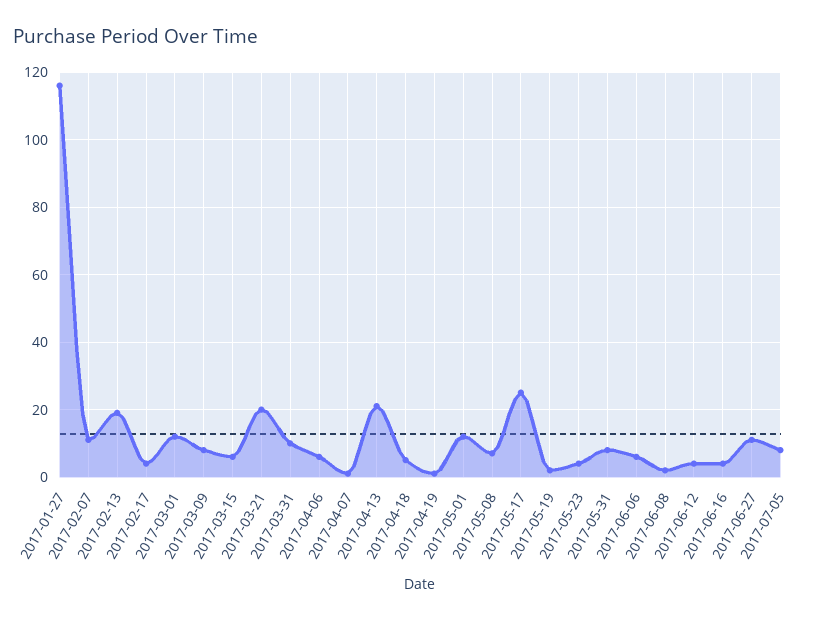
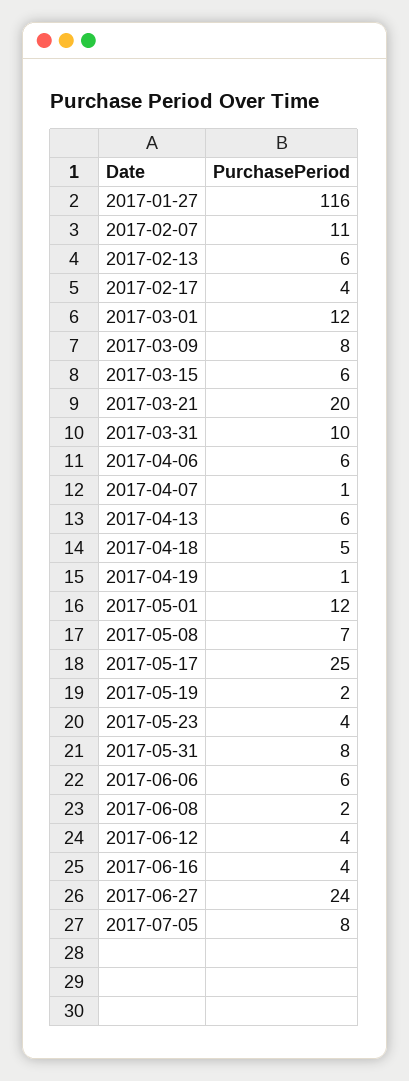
2017-02-13: 20 -> 6
2017-04-13: 20 -> 6
2017-06-27: 10 -> 24

